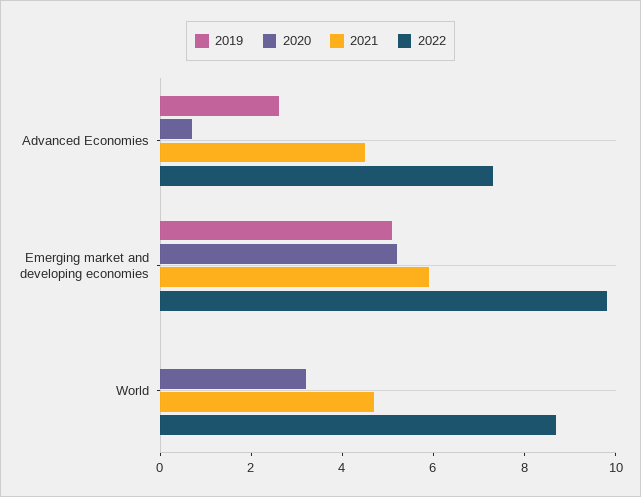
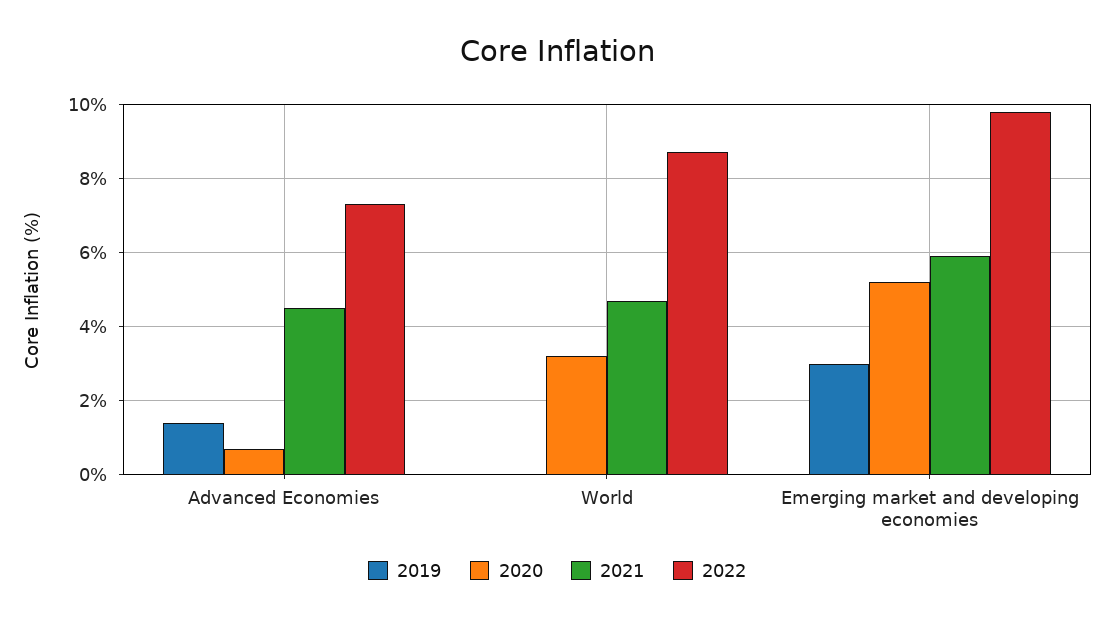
2019, Advanced Economies: 2.5 -> 1.5
2019, Emerging market and developing economies: 5 -> 3

